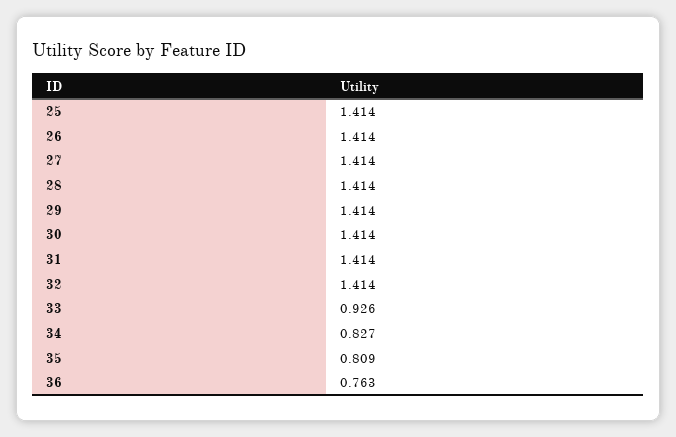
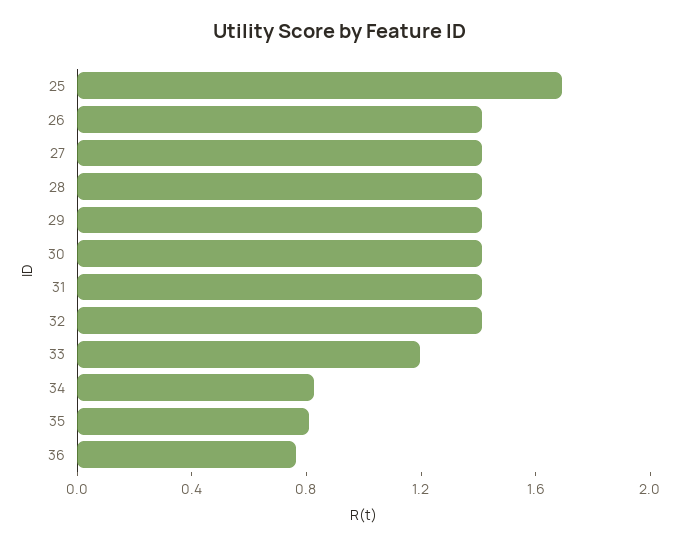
25: 1.414 -> 1.7
33: 0.926 -> 1.2

